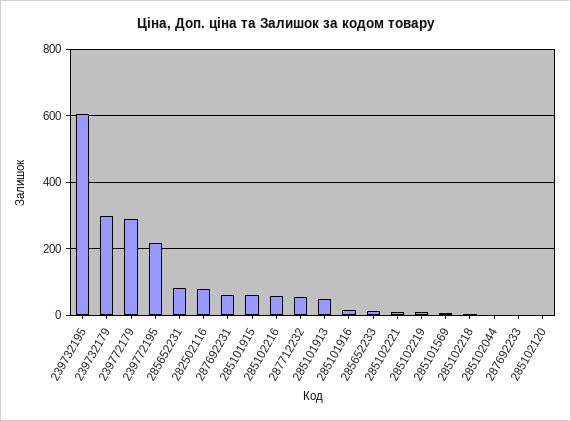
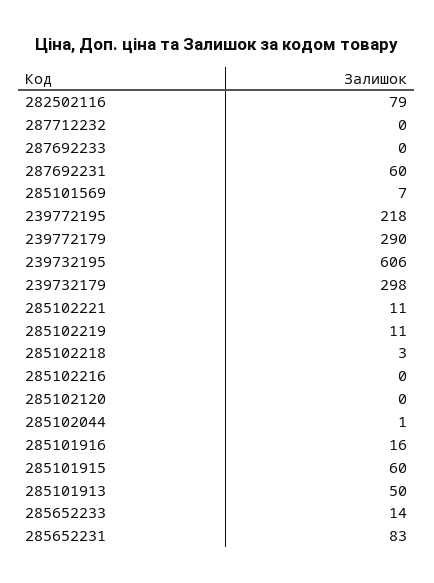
285102216: 60 -> 0
287712232: 60 -> 0

